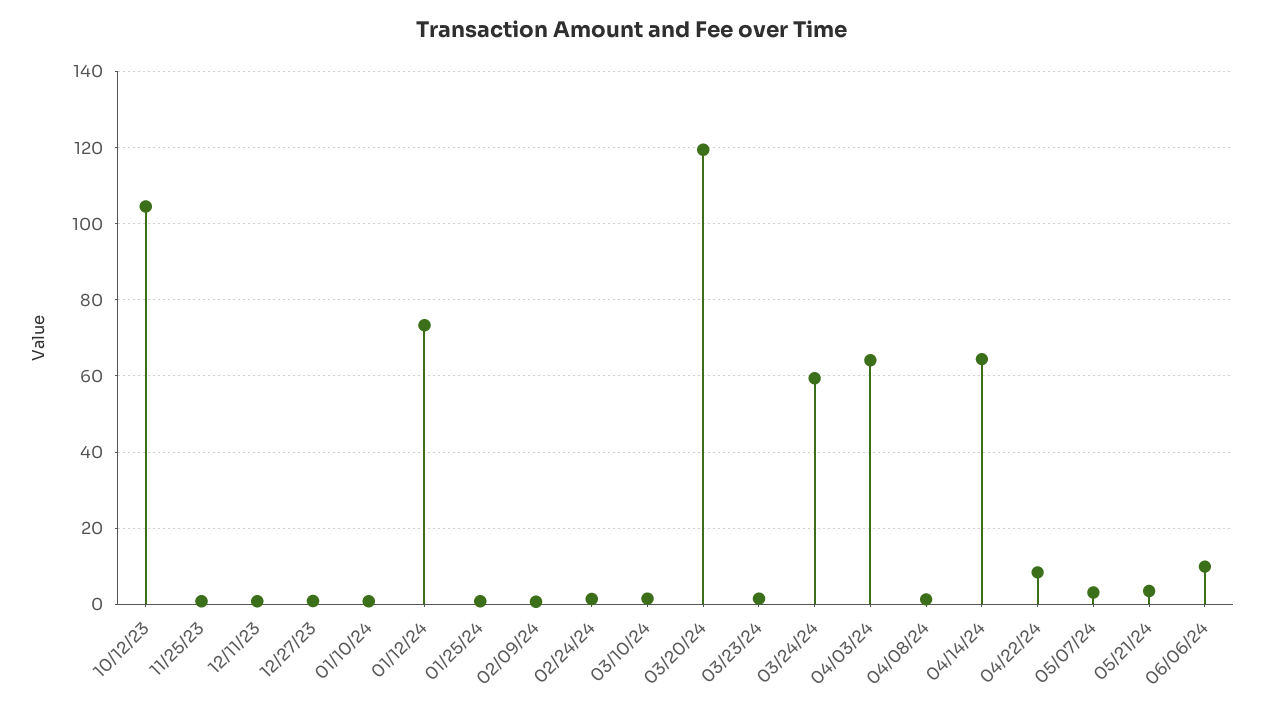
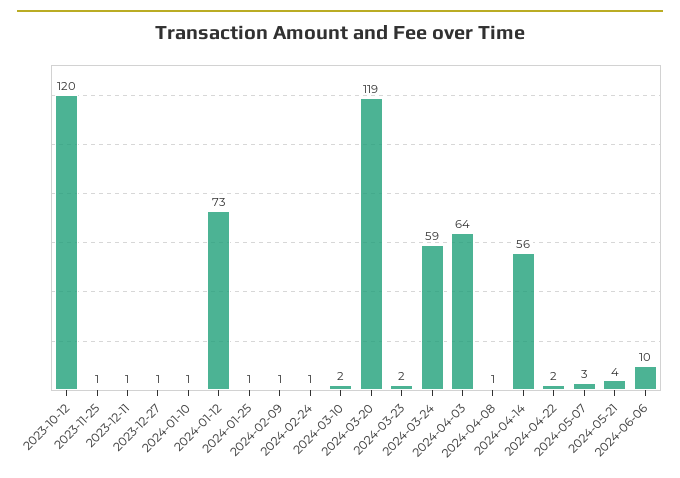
10/12/23: 104 -> 120
04/14/24: 64 -> 56
04/22/24: 8 -> 2

